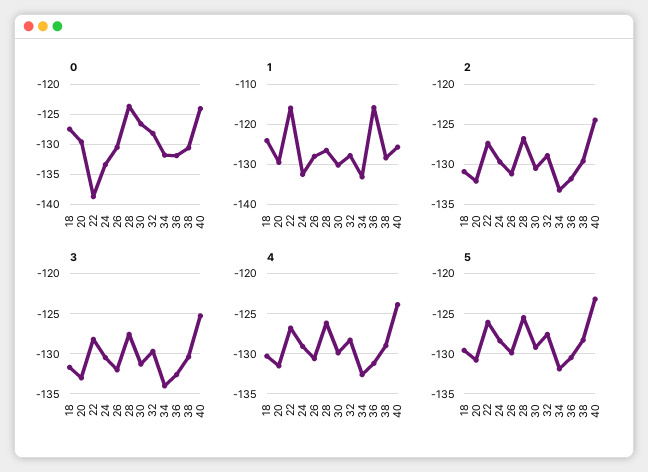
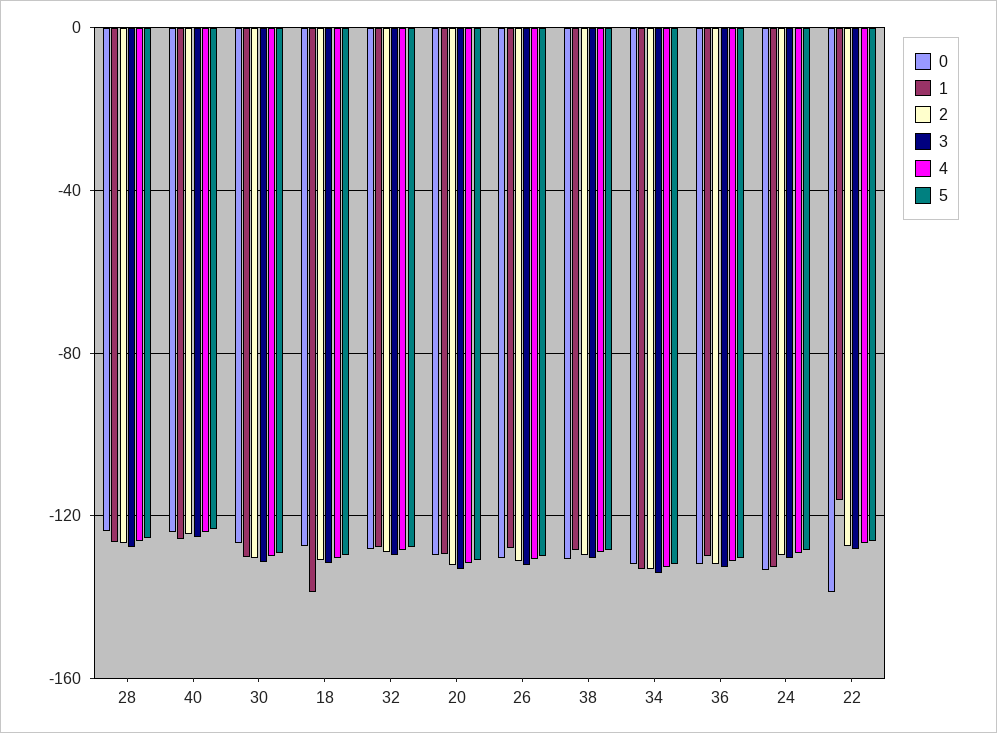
1, 18: -124 -> -140
1, 36: -116 -> -130

